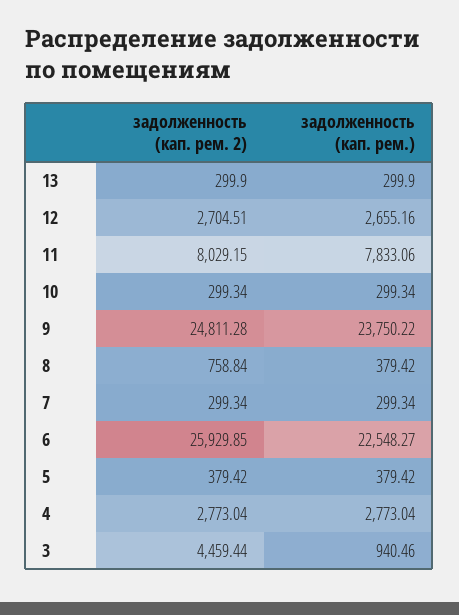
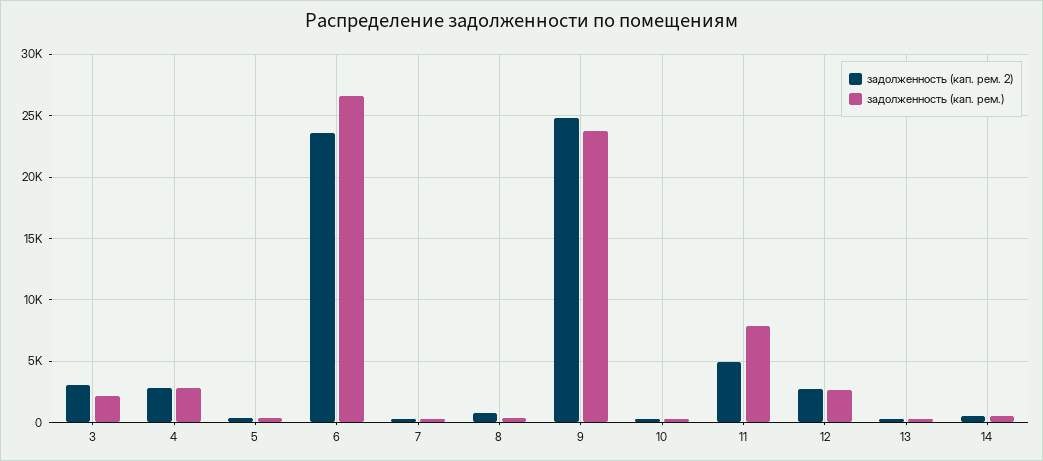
задолженность (кап. рем. 2), 11: 8029.15 -> 5000
задолженность (кап. рем. 2), 6: 25929.85 -> 23500
задолженность (кап. рем.), 6: 22548.27 -> 26500
задолженность (кап. рем. 2), 3: 4459.44 -> 3000
задолженность (кап. рем.), 3: 940.46 -> 2000
задолженность (кап. рем. 2), 14: none -> 500
задолженность (кап. рем.), 14: none -> 500

